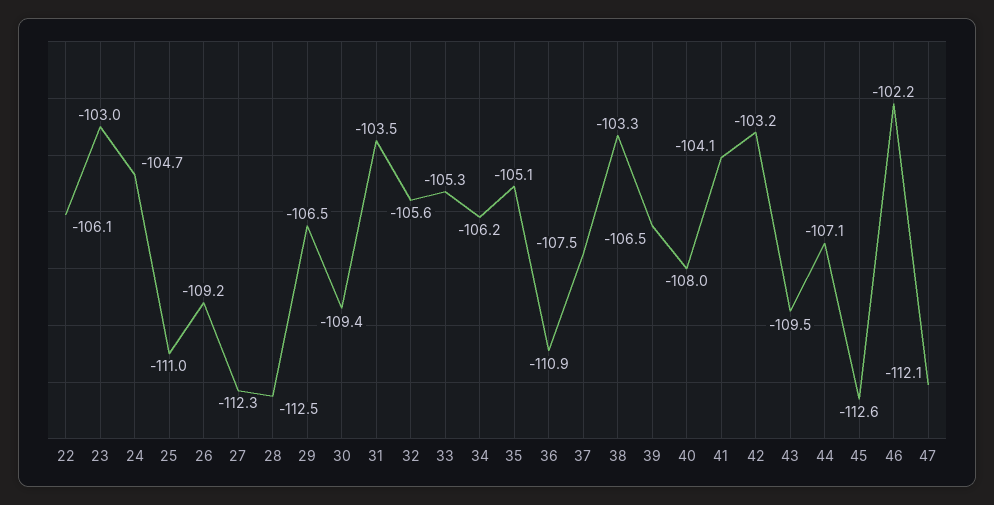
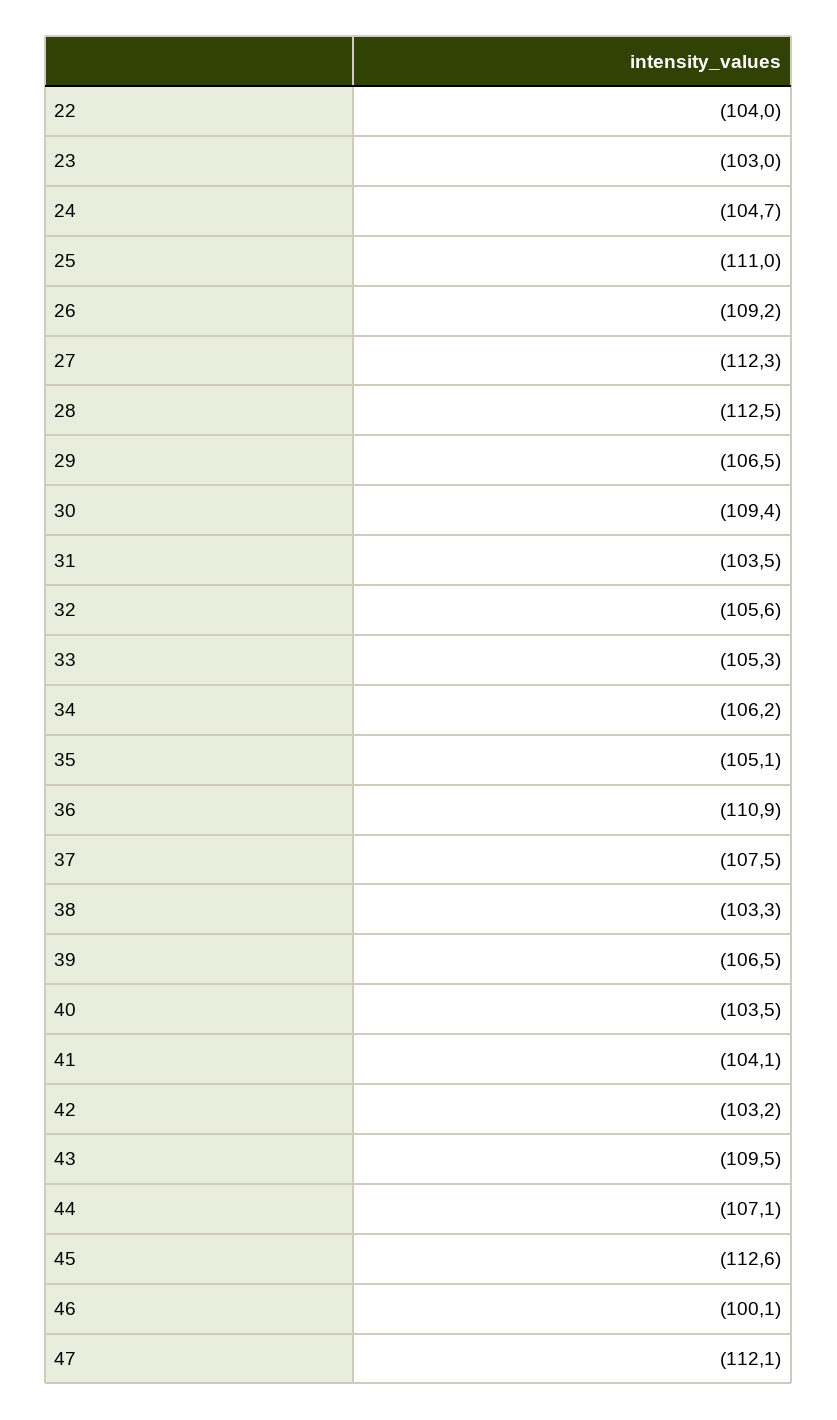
22: -106.1 -> -104
40: -108 -> -103.5
46: -102.2 -> -100.1

